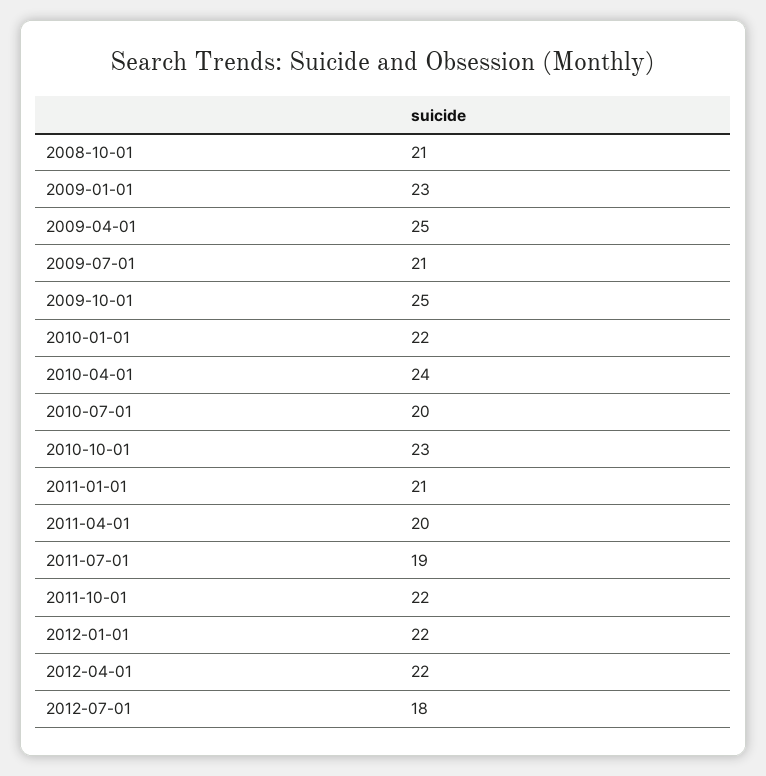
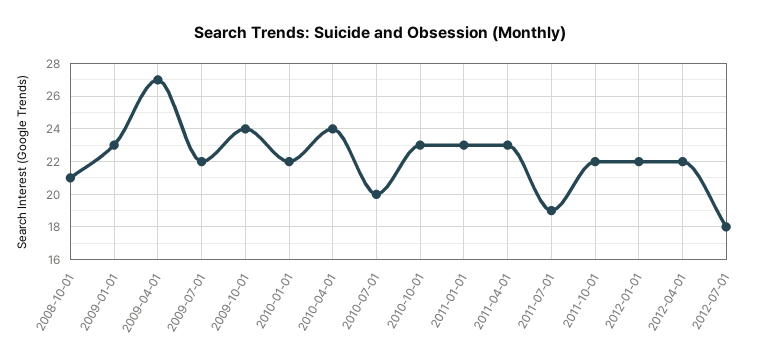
2009-04-01: 25 -> 27
2009-07-01: 21 -> 22
2009-10-01: 25 -> 24
2011-01-01: 21 -> 23
2011-04-01: 20 -> 23

